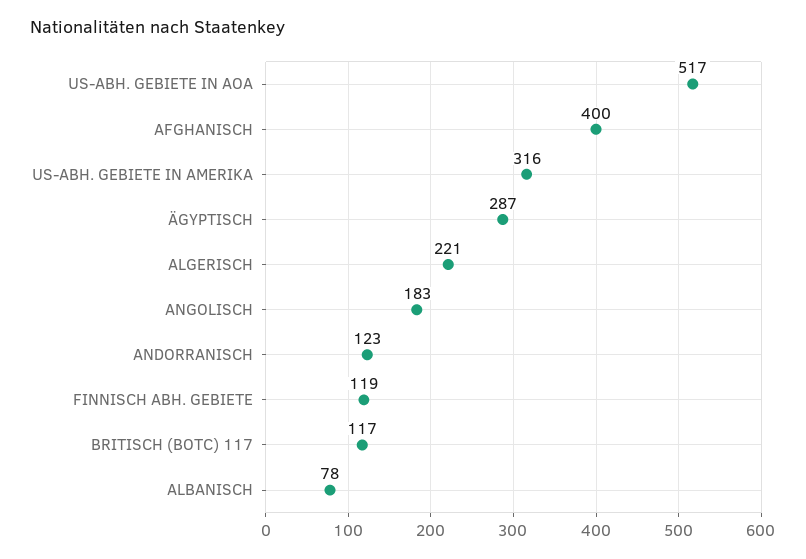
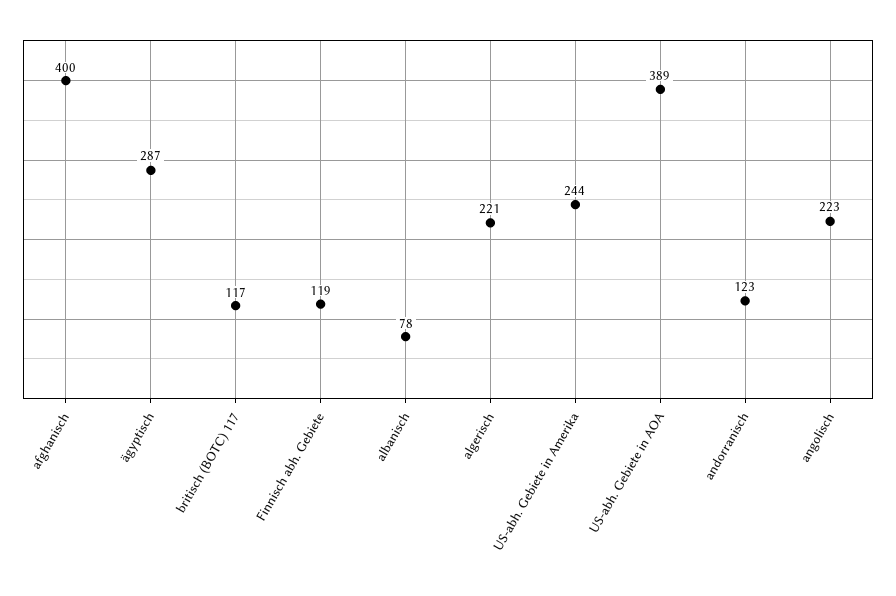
US-ABH. GEBIETE IN AOA: 517 -> 389
US-ABH. GEBIETE IN AMERIKA: 316 -> 244
ANGOLISCH: 183 -> 223

